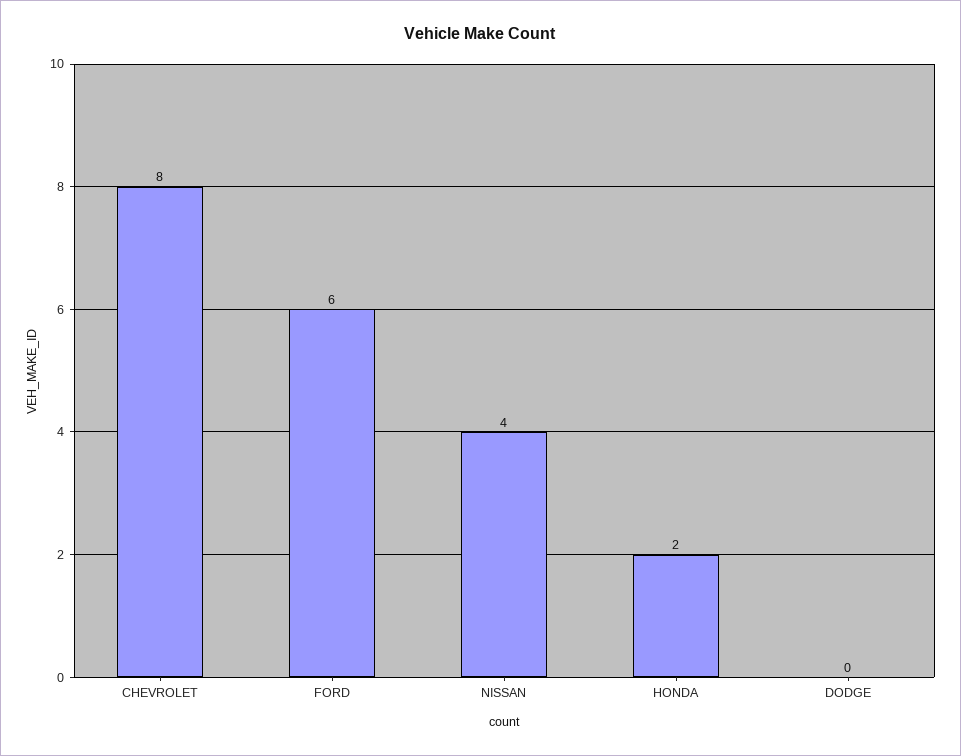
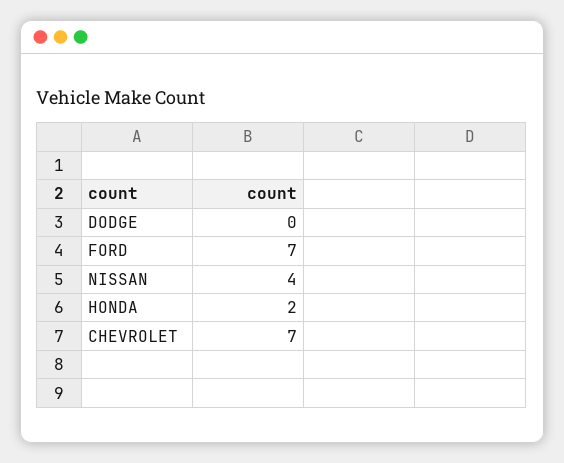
CHEVROLET: 8 -> 7
FORD: 6 -> 7

